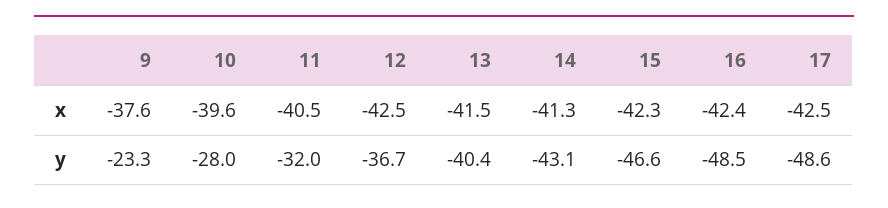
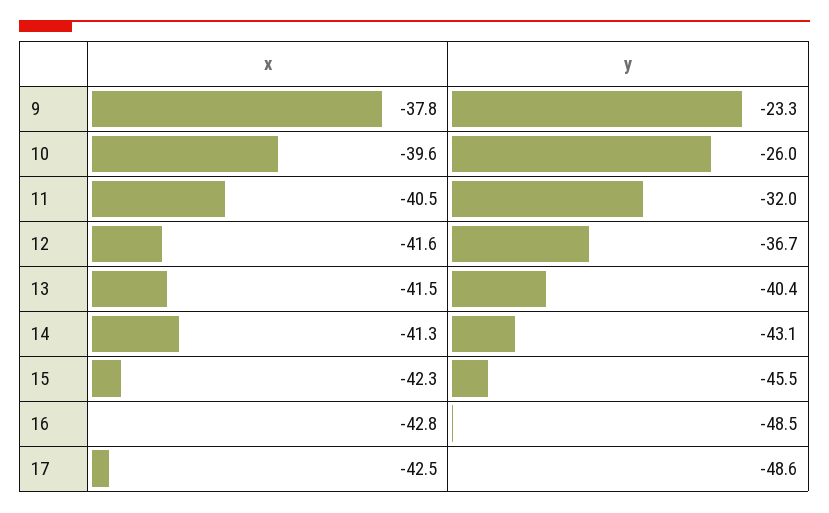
9, x: -37.6 -> -37.8
12, x: -42.5 -> -41.6
16, x: -42.4 -> -42.8
10, y: -28 -> -26
15, y: -46.6 -> -45.5

